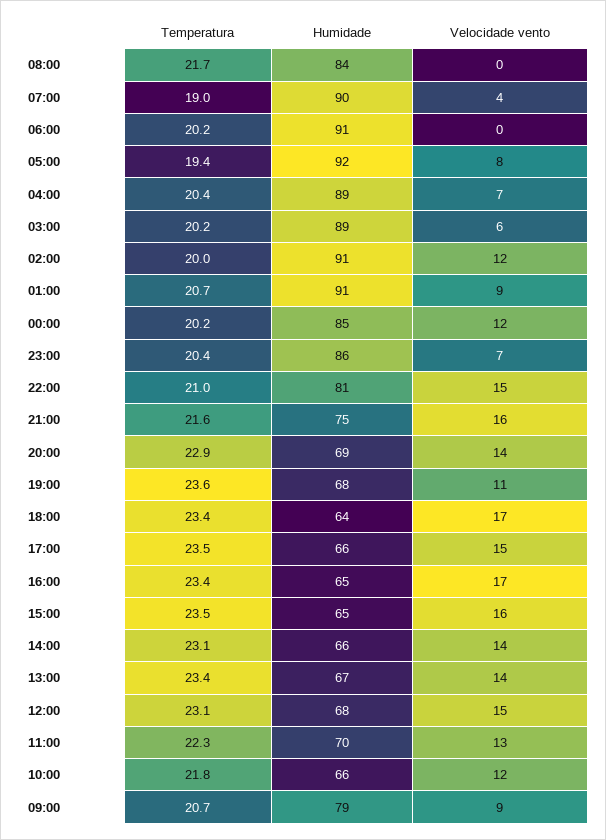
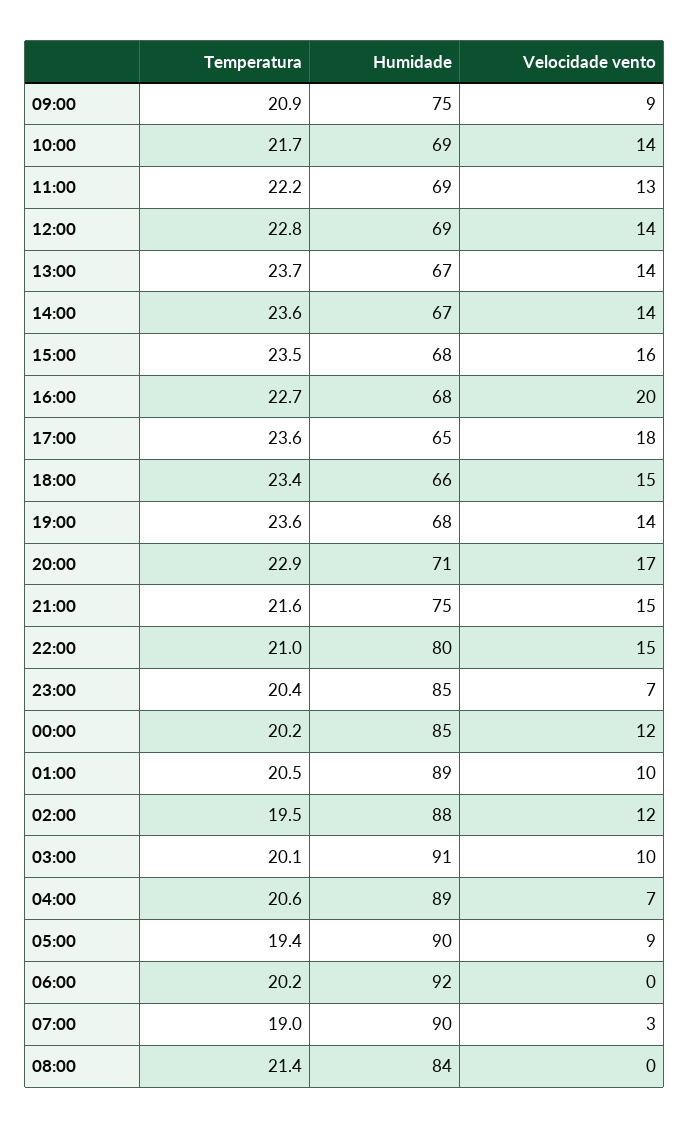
Temperatura, 08:00: 21.7 -> 21.4
Velocidade vento, 07:00: 4 -> 3
Humidade, 06:00: 91 -> 92
Humidade, 05:00: 92 -> 90
Velocidade vento, 05:00: 8 -> 9
Temperatura, 04:00: 20.4 -> 20.6
Temperatura, 03:00: 20.2 -> 20.1
Humidade, 03:00: 89 -> 91
Velocidade vento, 03:00: 6 -> 10
Temperatura, 02:00: 20 -> 19.5
Humidade, 02:00: 91 -> 88
Temperatura, 01:00: 20.7 -> 20.5
Humidade, 01:00: 91 -> 89
Velocidade vento, 01:00: 9 -> 10
Humidade, 23:00: 86 -> 85
Humidade, 22:00: 81 -> 80
Velocidade vento, 21:00: 16 -> 15
Humidade, 20:00: 69 -> 71
Velocidade vento, 20:00: 14 -> 17
Velocidade vento, 19:00: 11 -> 14
Humidade, 18:00: 64 -> 66
Velocidade vento, 18:00: 17 -> 15
Temperatura, 17:00: 23.5 -> 23.6
Humidade, 17:00: 66 -> 65
Velocidade vento, 17:00: 15 -> 18
Temperatura, 16:00: 23.4 -> 22.7
Humidade, 16:00: 65 -> 68
Velocidade vento, 16:00: 17 -> 20
Humidade, 15:00: 65 -> 68
Temperatura, 14:00: 23.1 -> 23.6
Humidade, 14:00: 66 -> 67
Temperatura, 13:00: 23.4 -> 23.7
Temperatura, 12:00: 23.1 -> 22.8
Humidade, 12:00: 68 -> 69
Velocidade vento, 12:00: 15 -> 14
Temperatura, 11:00: 22.3 -> 22.2
Humidade, 11:00: 70 -> 69
Temperatura, 10:00: 21.8 -> 21.7
Humidade, 10:00: 66 -> 69
Velocidade vento, 10:00: 12 -> 14
Temperatura, 09:00: 20.7 -> 20.9
Humidade, 09:00: 79 -> 75

